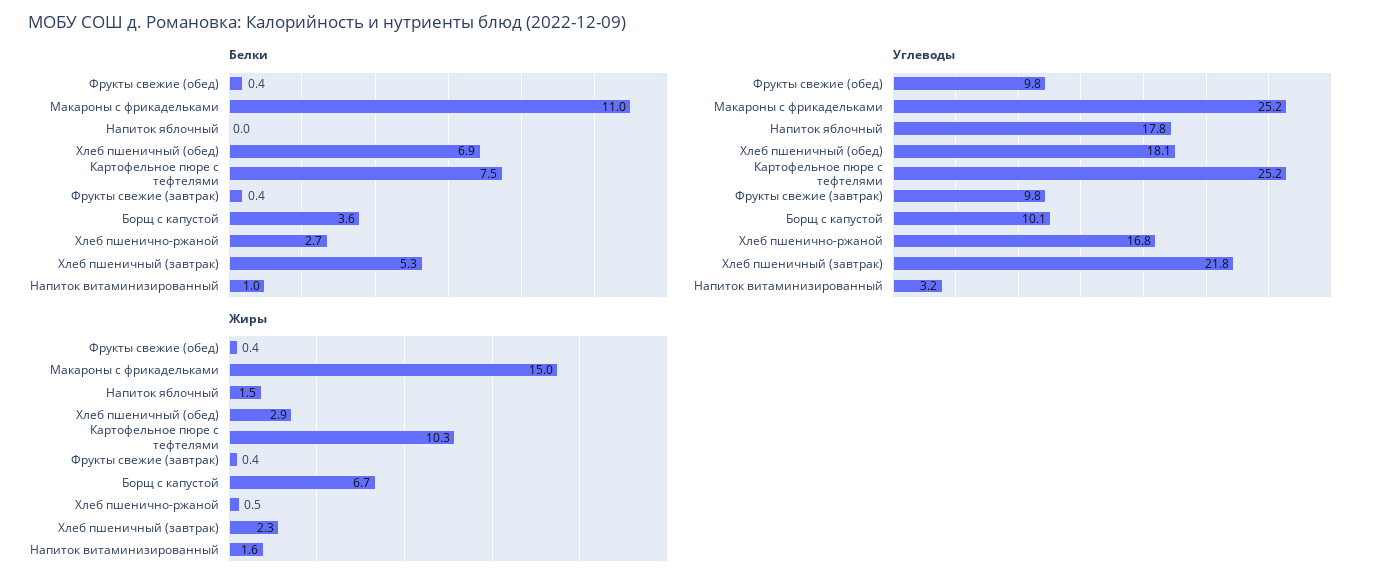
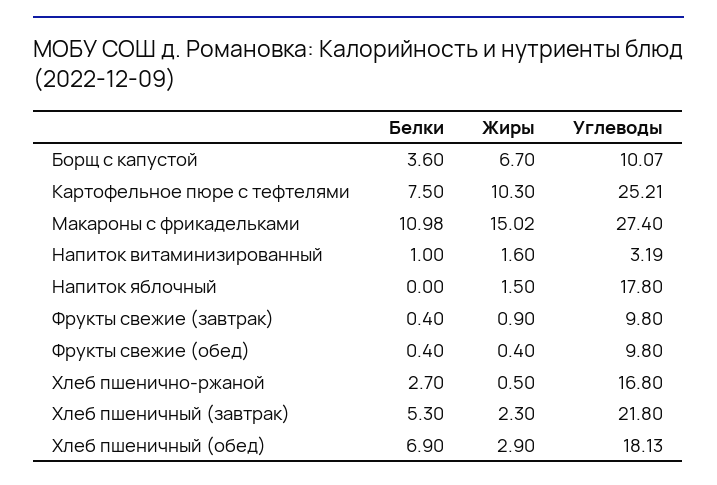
Углеводы, Макароны с фрикадельками: 25.2 -> 27.4
Жиры, Фрукты свежие (завтрак): 0.4 -> 0.9

